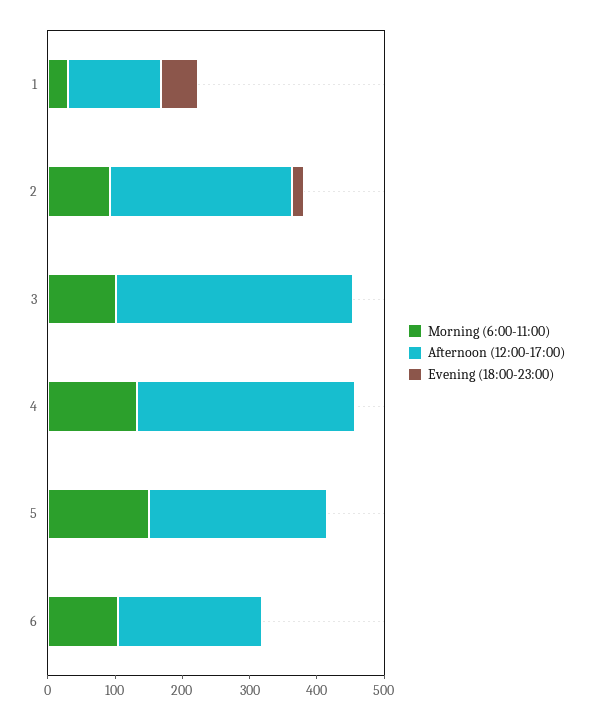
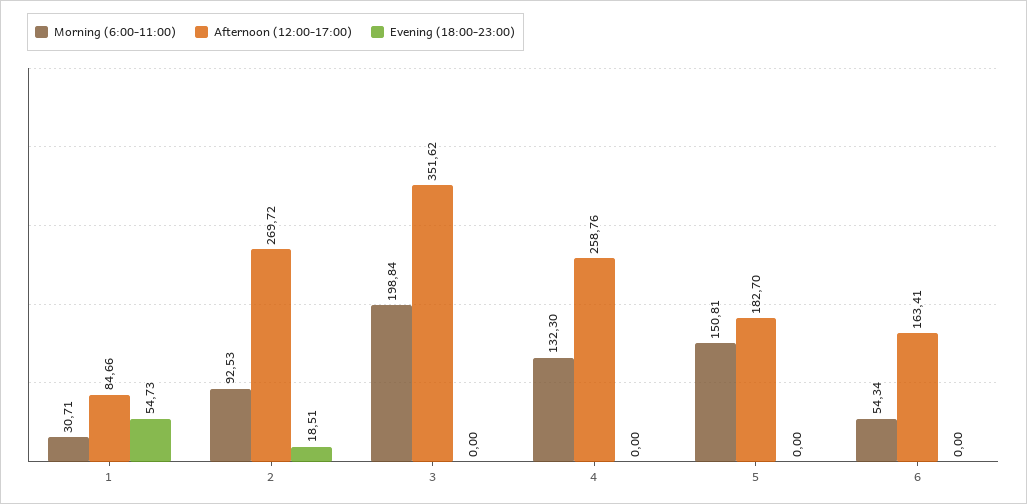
Afternoon (12:00-17:00), 1: 140 -> 84.66
Morning (6:00-11:00), 3: 100 -> 198.84
Afternoon (12:00-17:00), 4: 320 -> 258.76
Afternoon (12:00-17:00), 5: 260 -> 182.7
Morning (6:00-11:00), 6: 100 -> 54.34
Afternoon (12:00-17:00), 6: 220 -> 163.41

